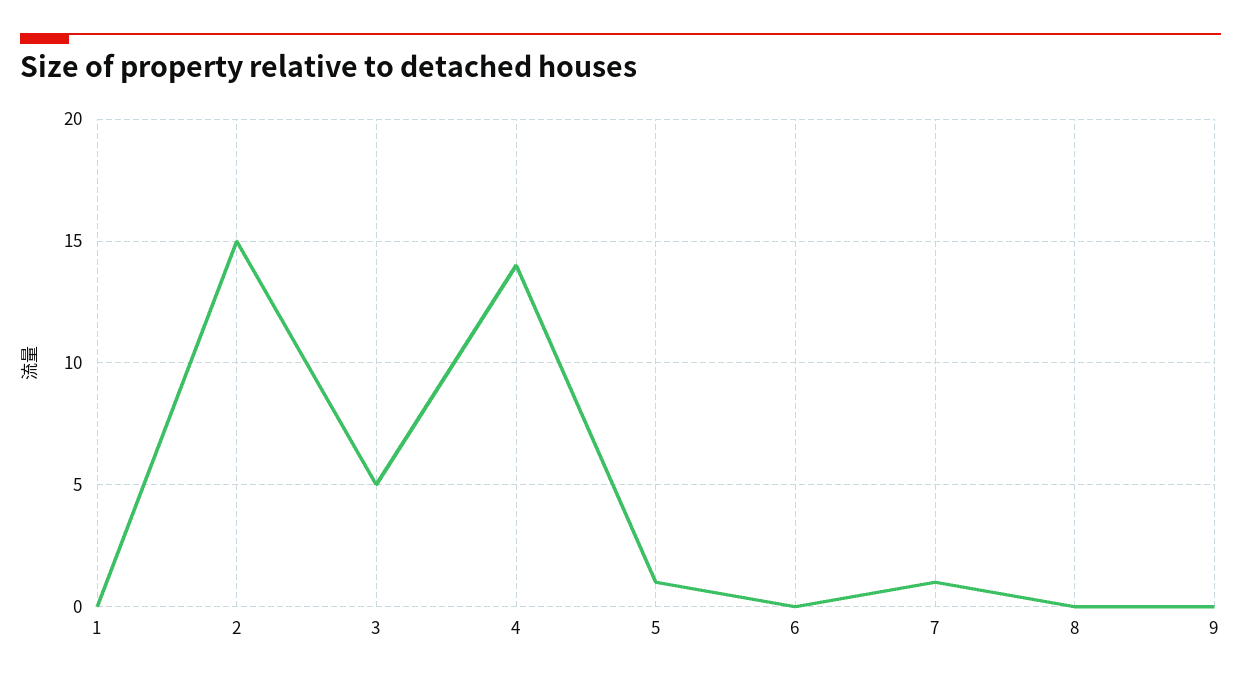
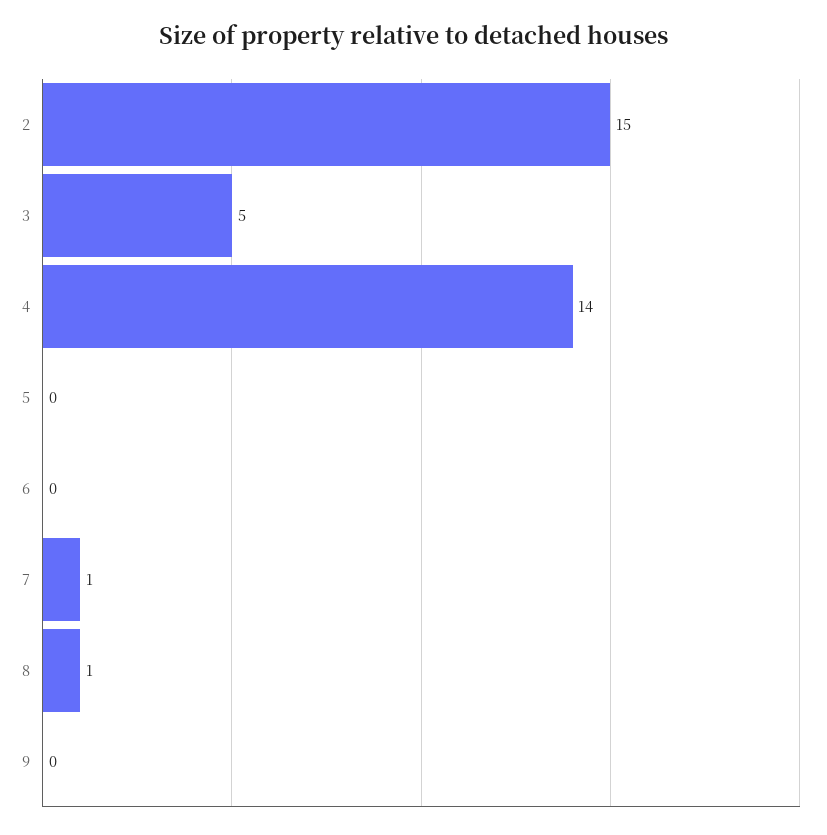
1: 0 -> none
5: 1 -> 0
8: 0 -> 1

